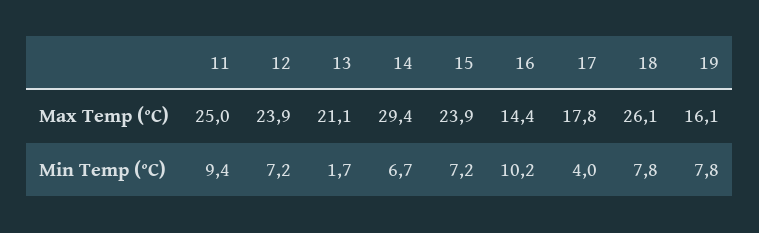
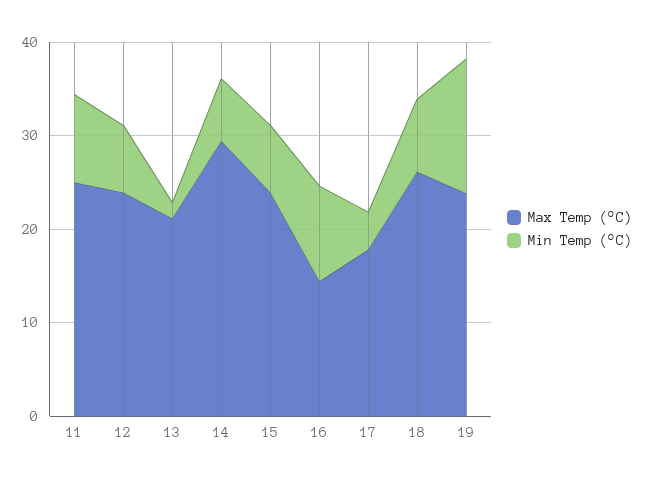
Max Temp (°C), 19: 16.1 -> 24
Min Temp (°C), 19: 7.8 -> 14

